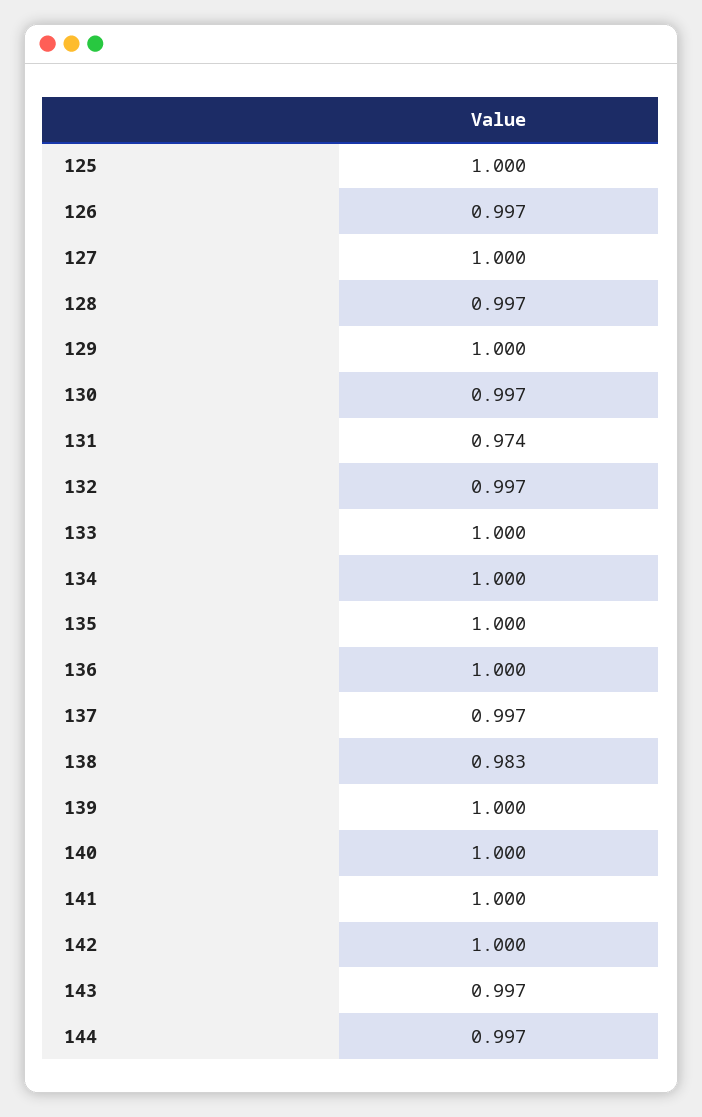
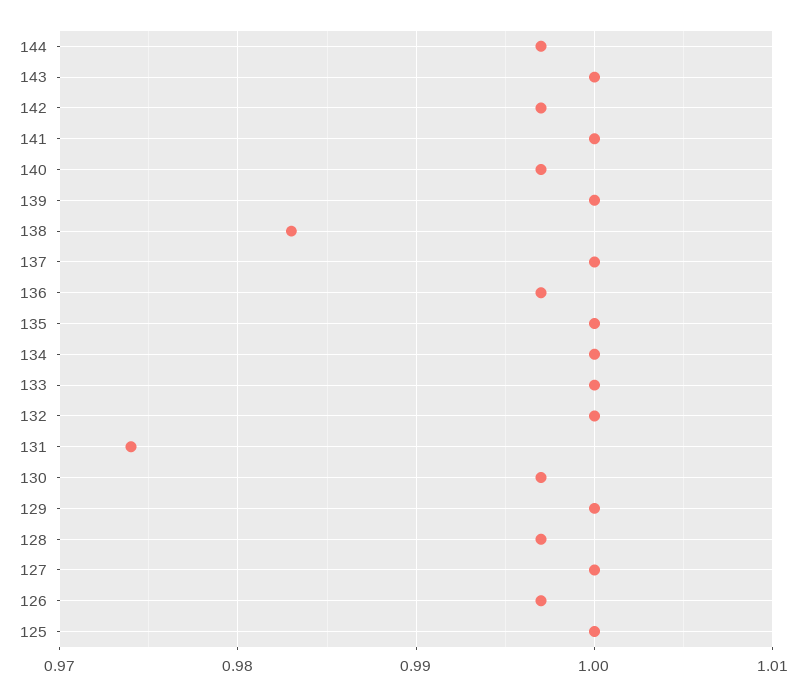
132: 0.997 -> 1
136: 1 -> 0.997
137: 0.997 -> 1
140: 1 -> 0.997
142: 1 -> 0.997
143: 0.997 -> 1

